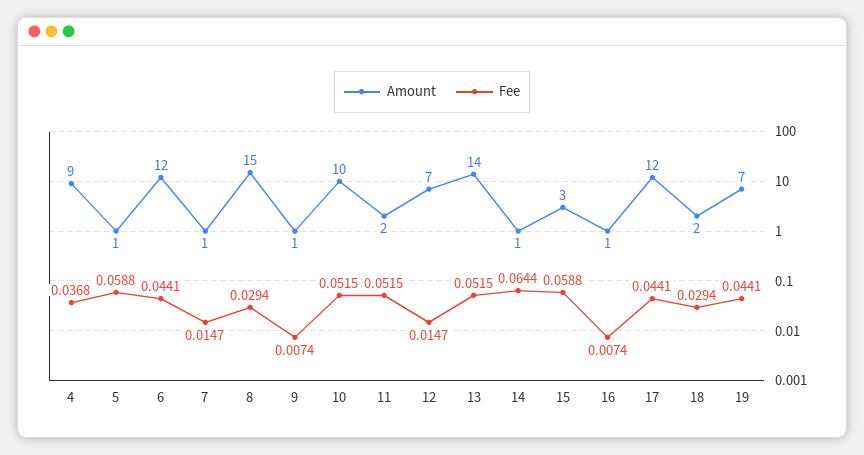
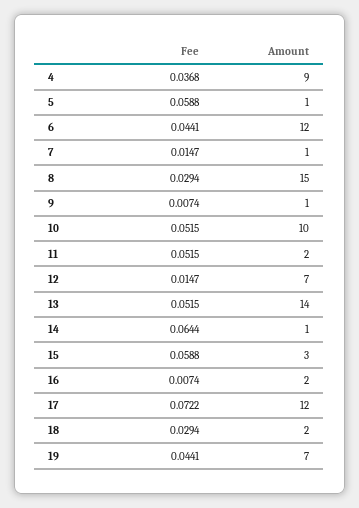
Amount, 16: 1 -> 2
Fee, 17: 0.0441 -> 0.0722

